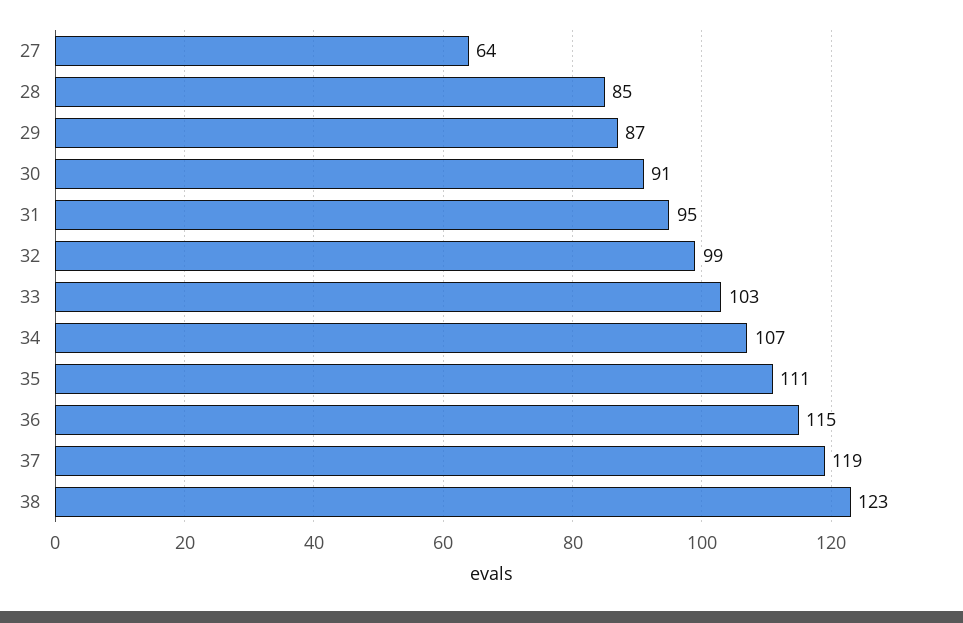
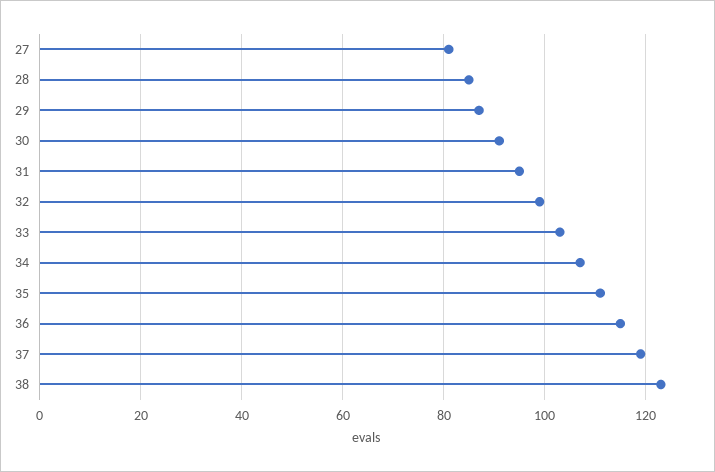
27: 64 -> 80

